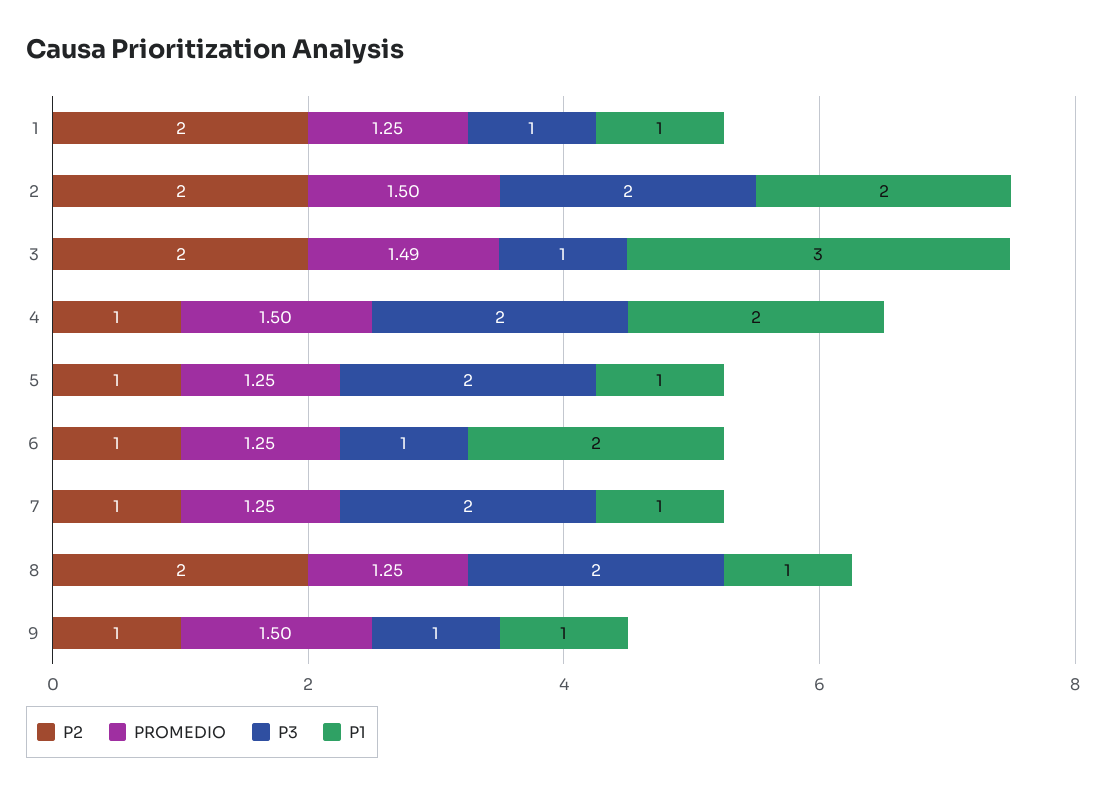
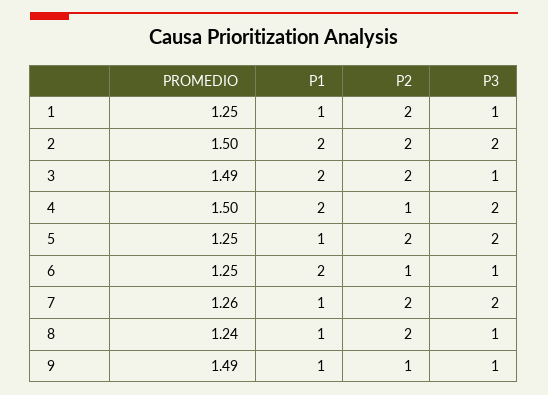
P1, 3: 3 -> 2
P2, 5: 1 -> 2
P2, 7: 1 -> 2
PROMEDIO, 7: 1.25 -> 1.26
PROMEDIO, 8: 1.25 -> 1.24
P3, 8: 2 -> 1
PROMEDIO, 9: 1.5 -> 1.49

